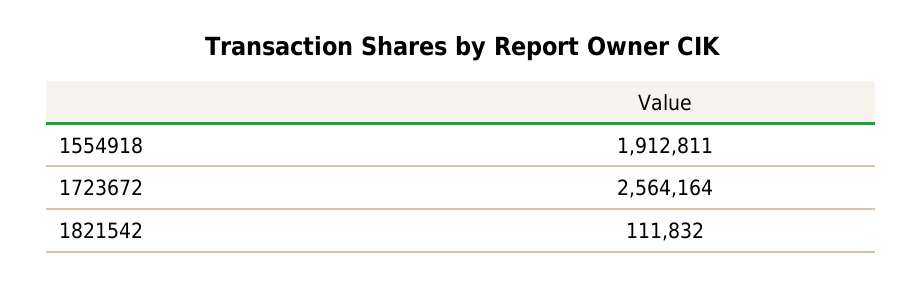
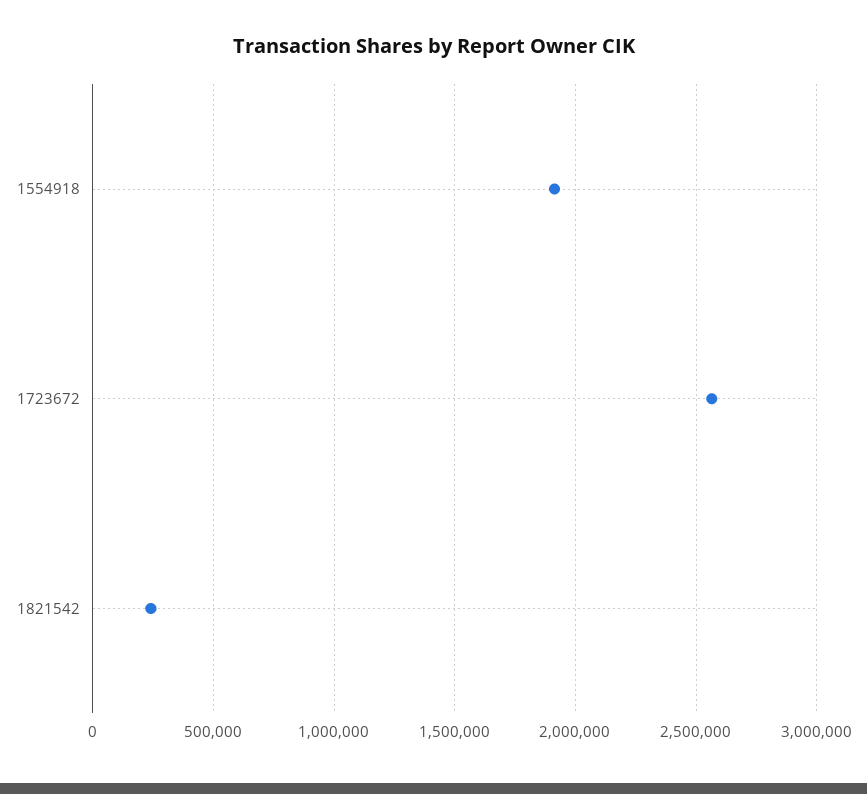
1821542: 111832 -> 250000

